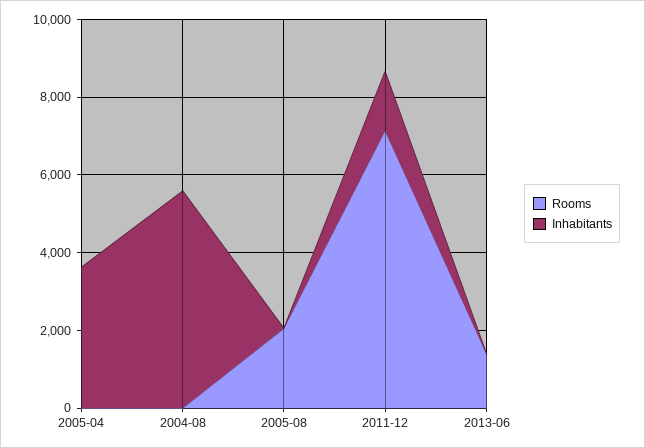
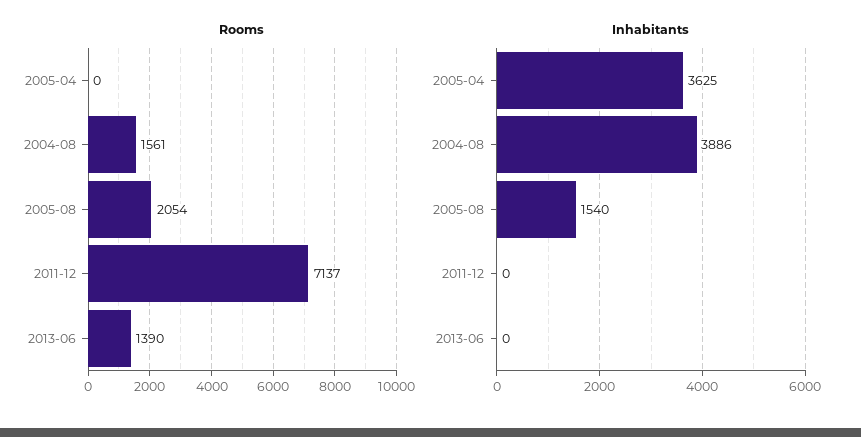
Rooms, 2004-08: 0 -> 1561
Inhabitants, 2004-08: 5500 -> 3886
Inhabitants, 2005-08: 0 -> 1540
Inhabitants, 2011-12: 1500 -> 0

